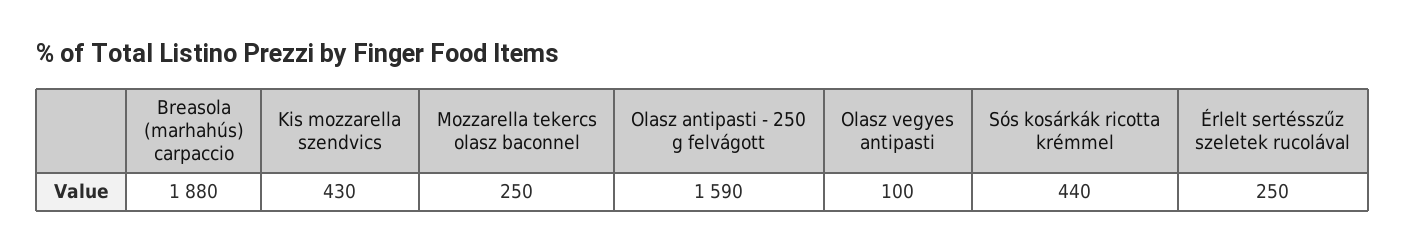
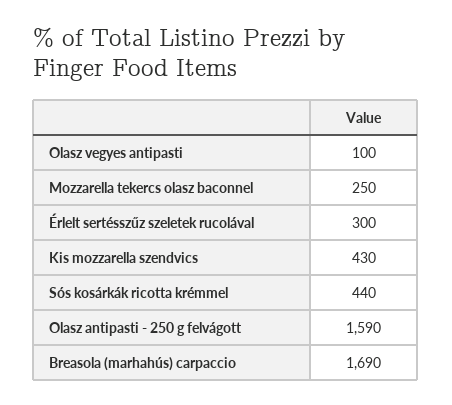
Breasola (marhahús) carpaccio: 1880 -> 1690
Érlelt sertésszűz szeletek rucolával: 250 -> 300

